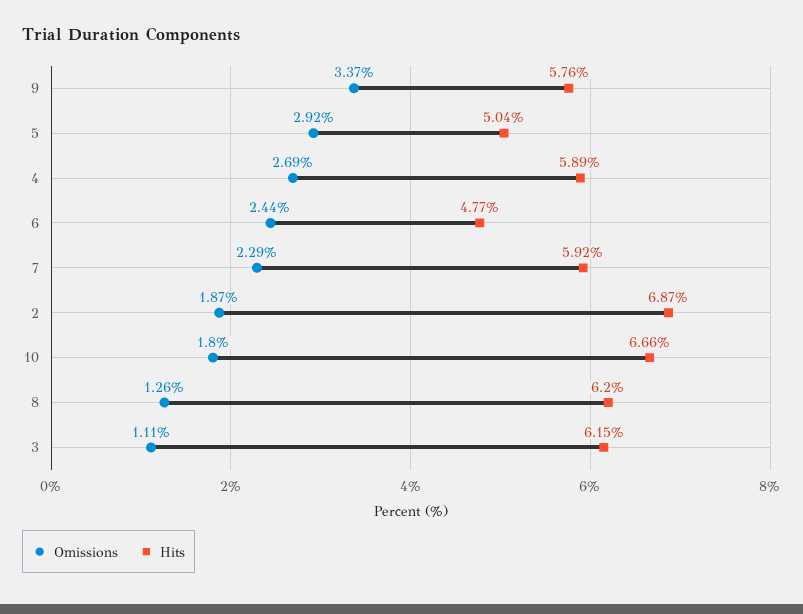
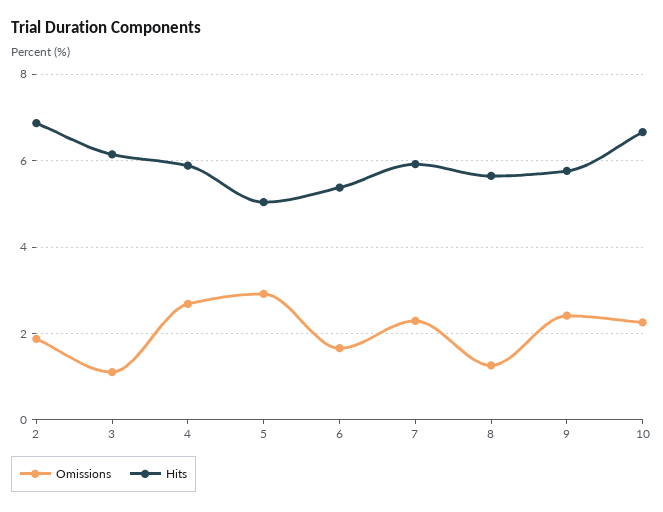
Omissions, 9: 3.37 -> 2.4
Omissions, 6: 2.44 -> 1.6
Hits, 6: 4.77 -> 5.4
Omissions, 10: 1.8 -> 2.2
Hits, 8: 6.2 -> 5.6

